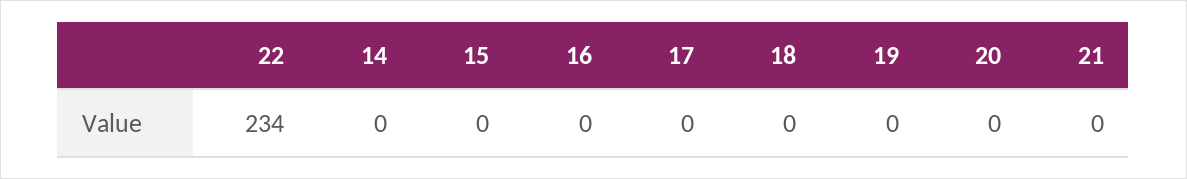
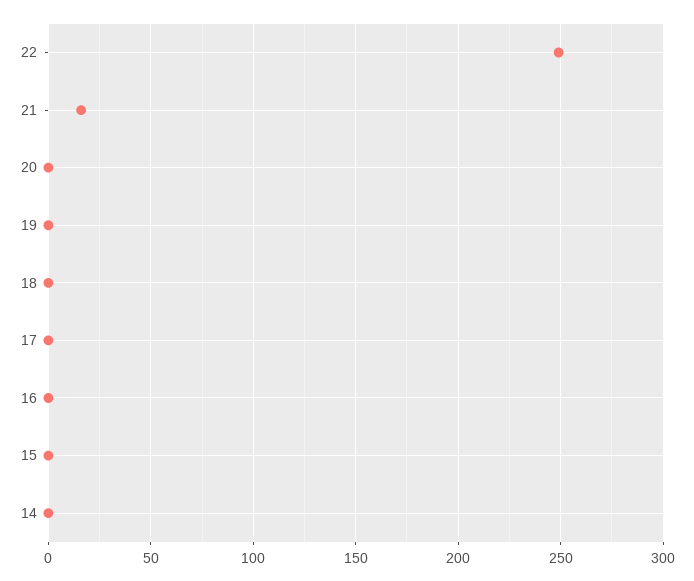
22: 234 -> 250
21: 0 -> 15

